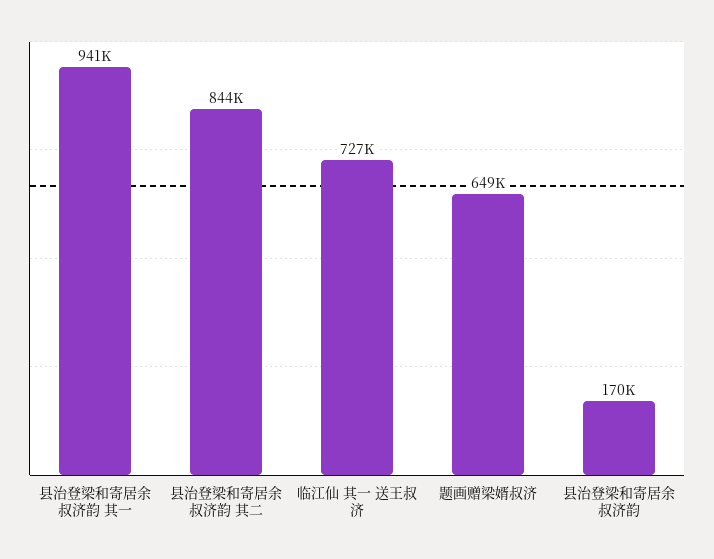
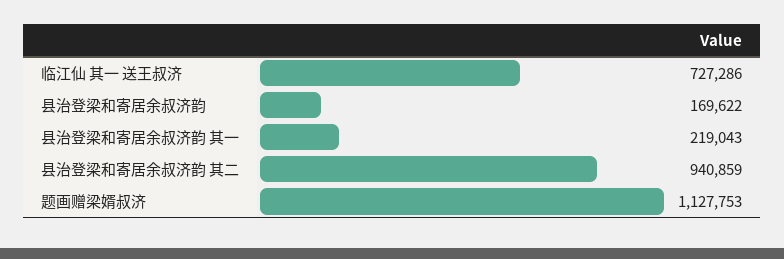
县治登梁和寄居余叔济韵 其一: 941000 -> 219043
县治登梁和寄居余叔济韵 其二: 844000 -> 940859
题画赠梁婿叔济: 649000 -> 1127753

